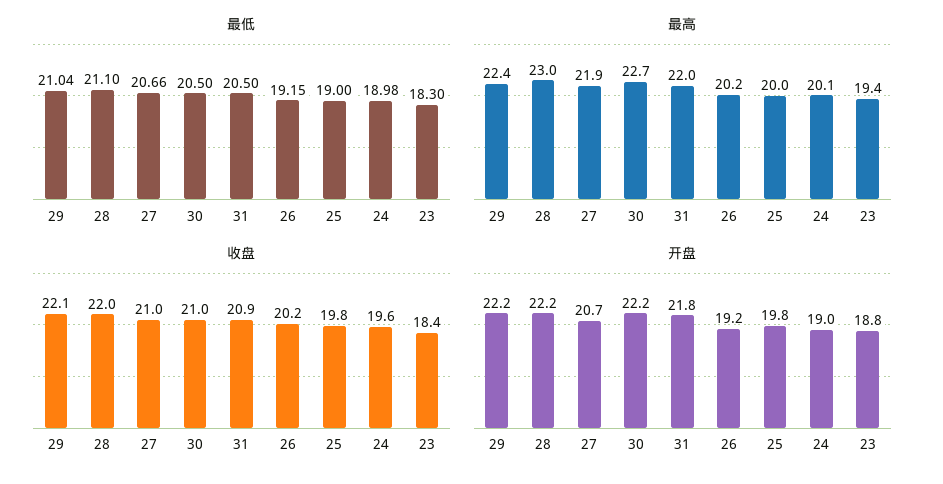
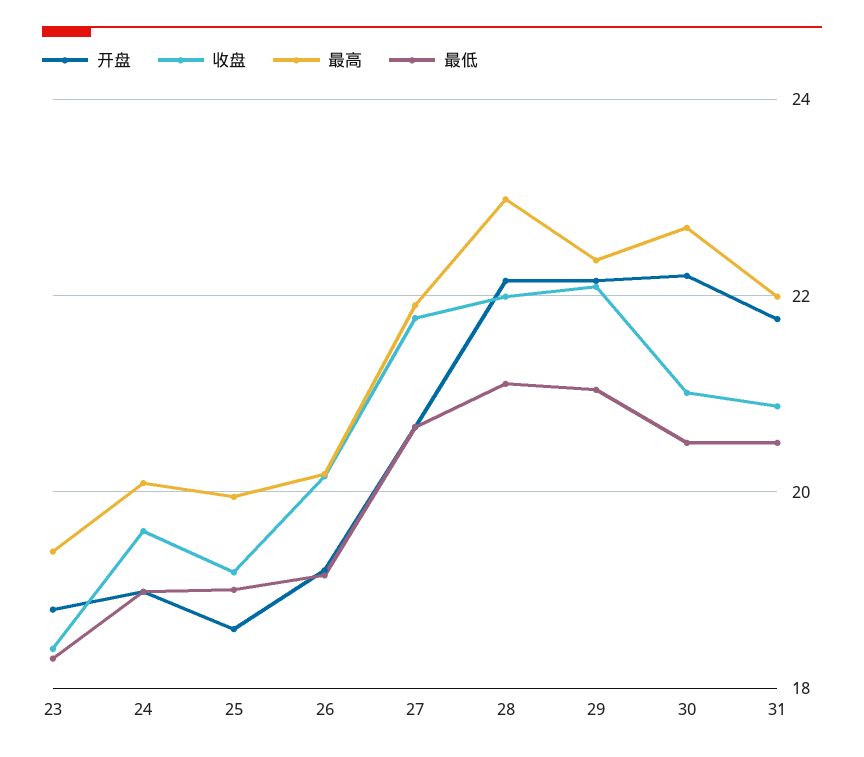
收盘, 27: 21 -> 21.8
收盘, 25: 19.8 -> 19.2
开盘, 25: 19.8 -> 18.6

